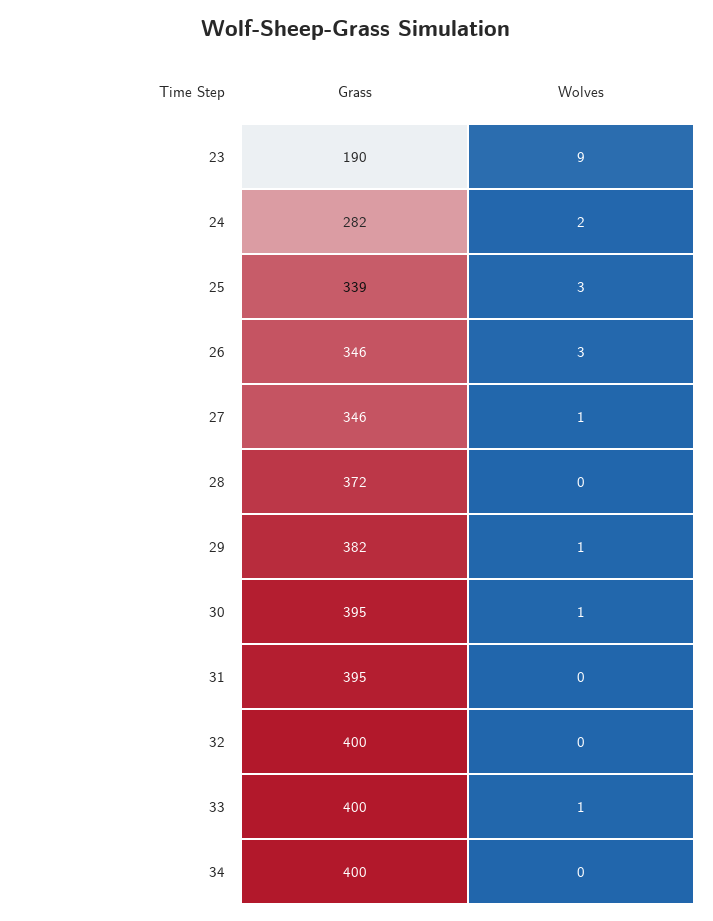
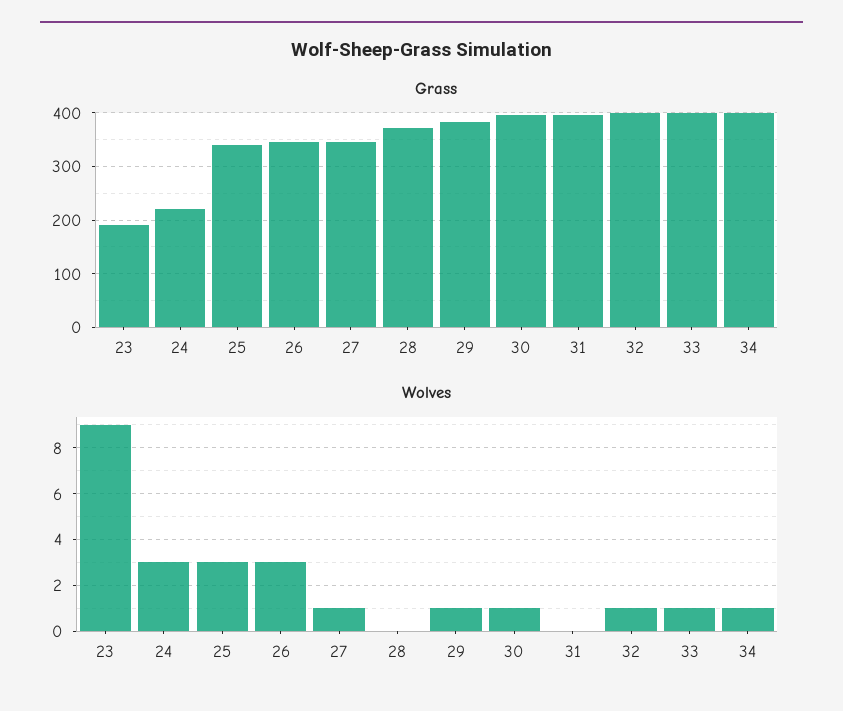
Grass, 24: 282 -> 220
Wolves, 24: 2 -> 3
Wolves, 32: 0 -> 1
Wolves, 34: 0 -> 1

